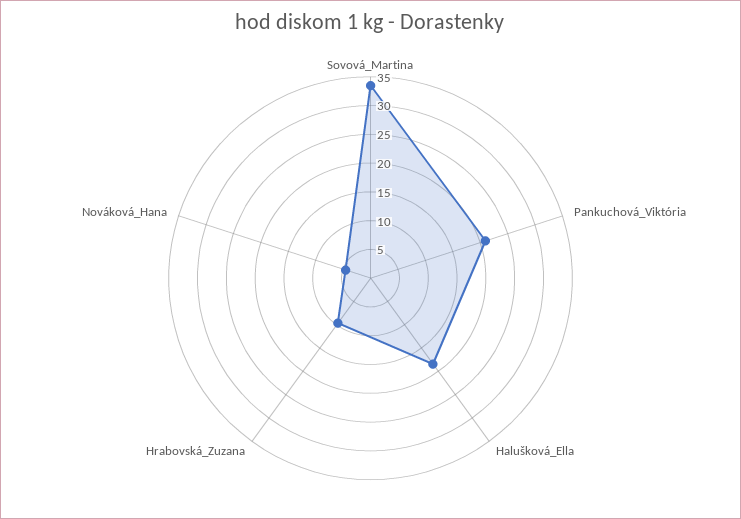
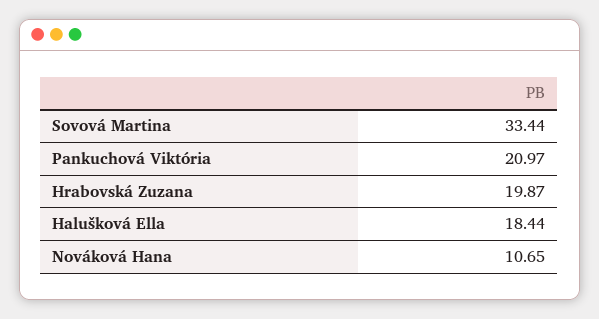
Hrabovská_Zuzana: 10 -> 19.87
Nováková_Hana: 5 -> 10.65

